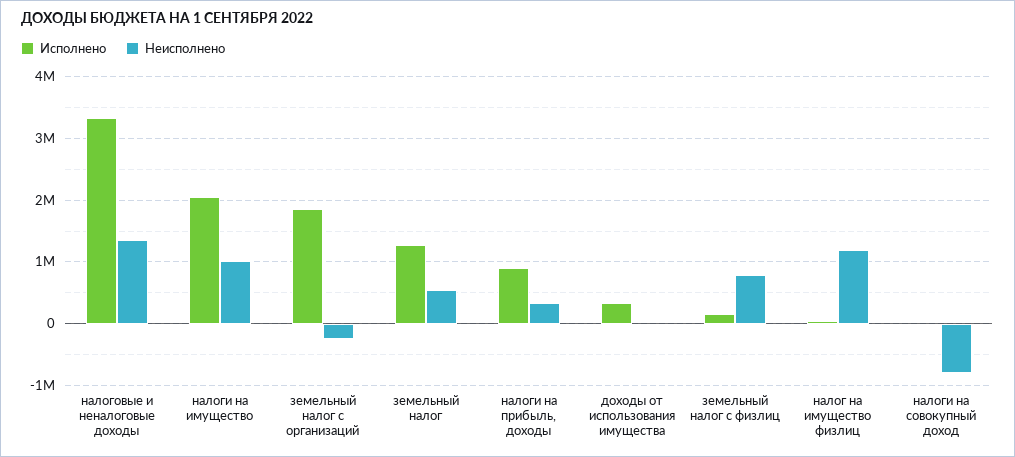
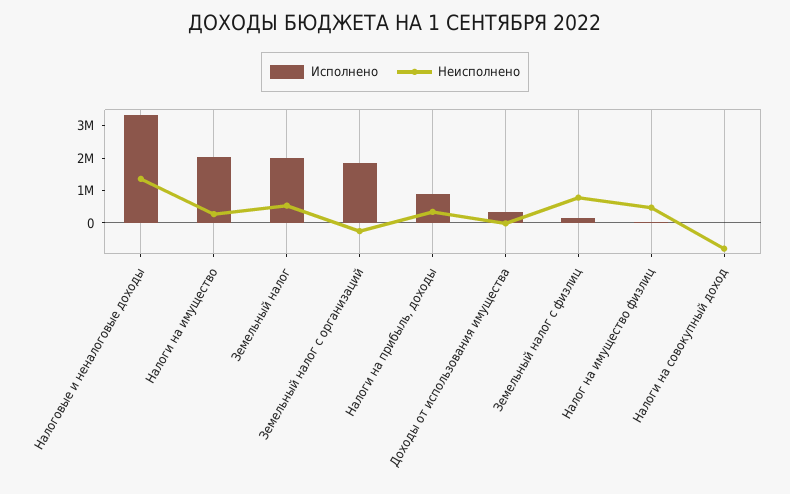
Неисполнено, налоги на имущество: 1000000 -> 250000
Исполнено, земельный налог: 1300000 -> 2000000
Неисполнено, налог на имущество физлиц: 1200000 -> 500000

